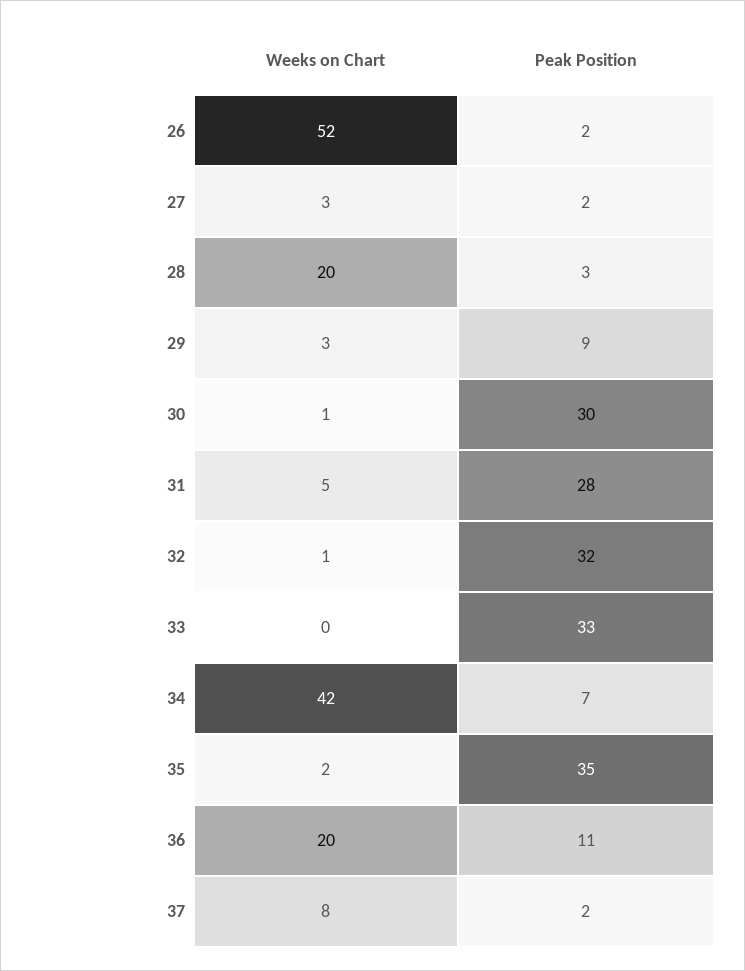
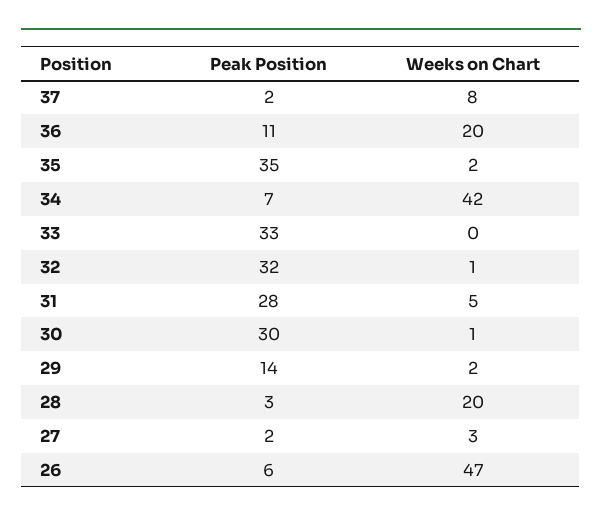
Weeks on Chart, 26: 52 -> 47
Peak Position, 26: 2 -> 6
Weeks on Chart, 29: 3 -> 2
Peak Position, 29: 9 -> 14

